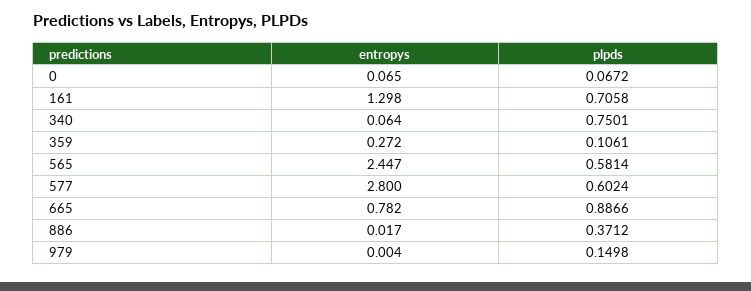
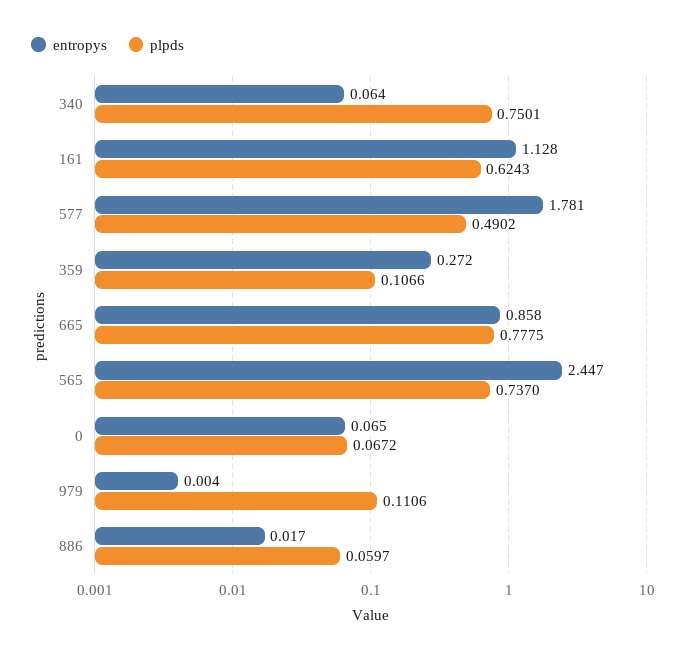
entropys, 161: 1.298 -> 1.128
plpds, 161: 0.7058 -> 0.6243
plpds, 359: 0.1061 -> 0.1066
plpds, 565: 0.5814 -> 0.737
entropys, 577: 2.8 -> 1.781
plpds, 577: 0.6024 -> 0.4902
entropys, 665: 0.782 -> 0.858
plpds, 665: 0.8866 -> 0.7775
plpds, 886: 0.3712 -> 0.0597
plpds, 979: 0.1498 -> 0.1106

